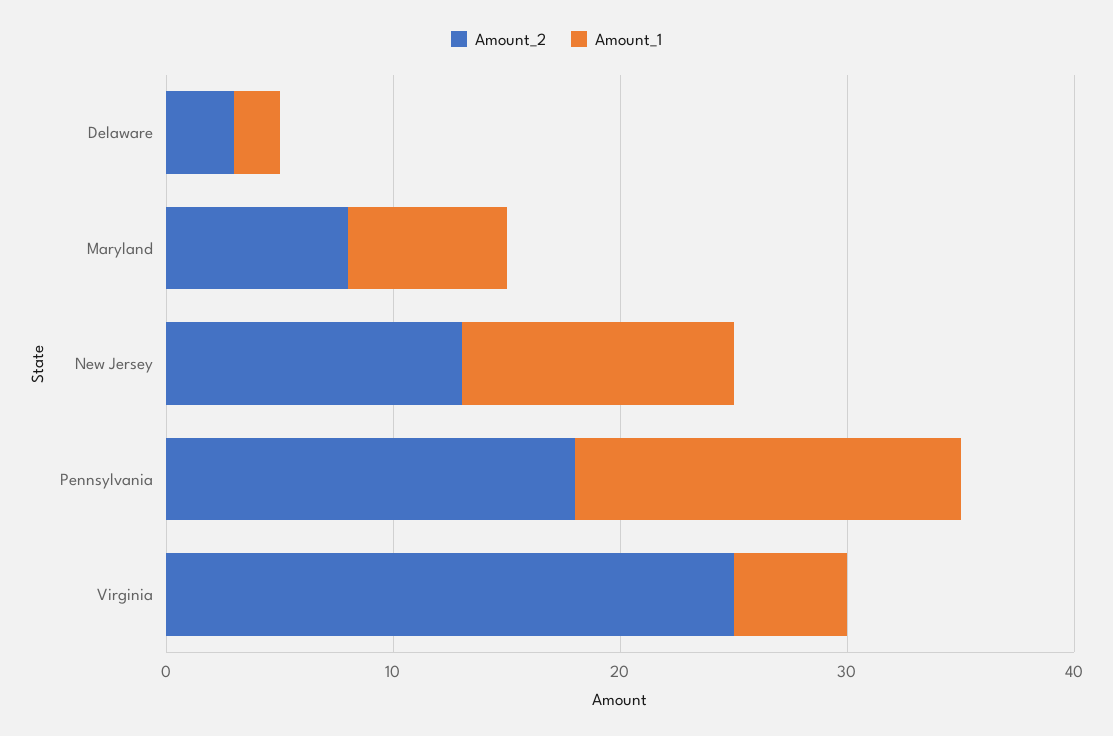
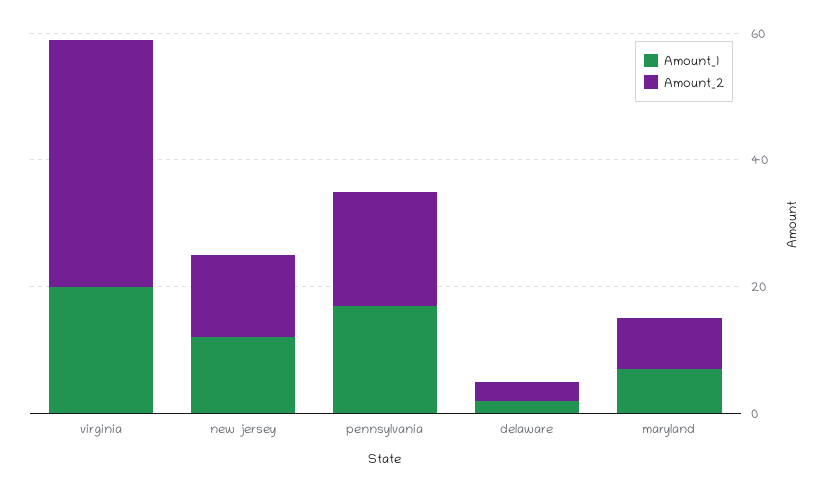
Amount_2, Virginia: 25 -> 40
Amount_1, Virginia: 5 -> 20

